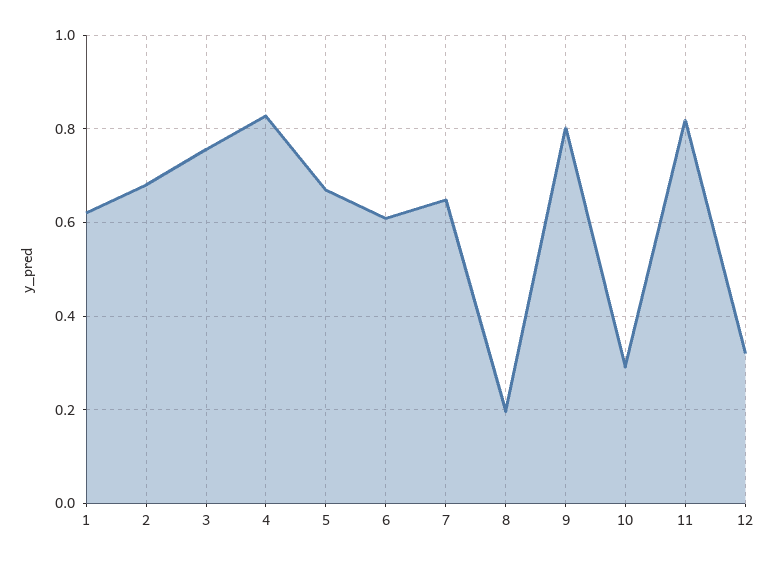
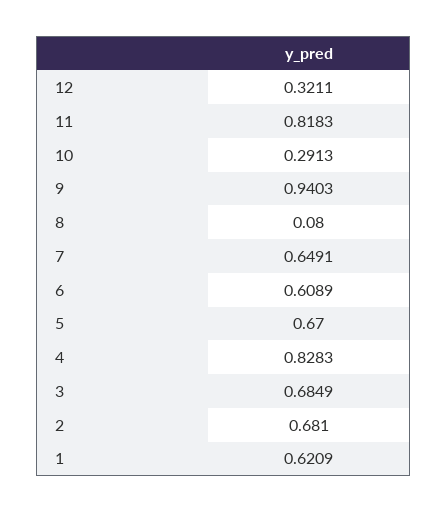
3: 0.76 -> 0.6849
8: 0.2 -> 0.08
9: 0.8 -> 0.9403

